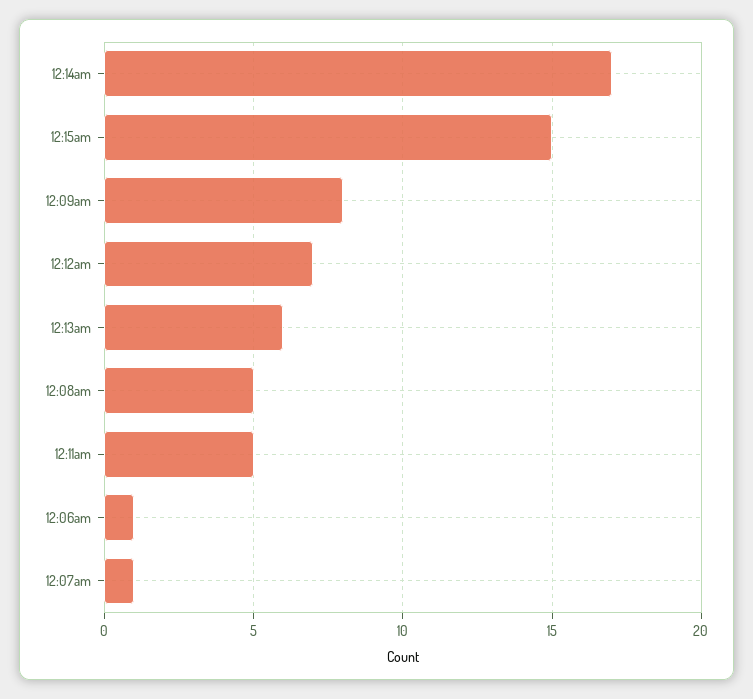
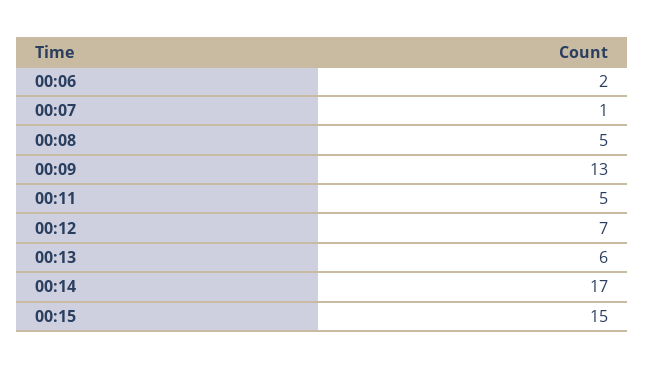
12:09am: 8 -> 13
12:06am: 1 -> 2

